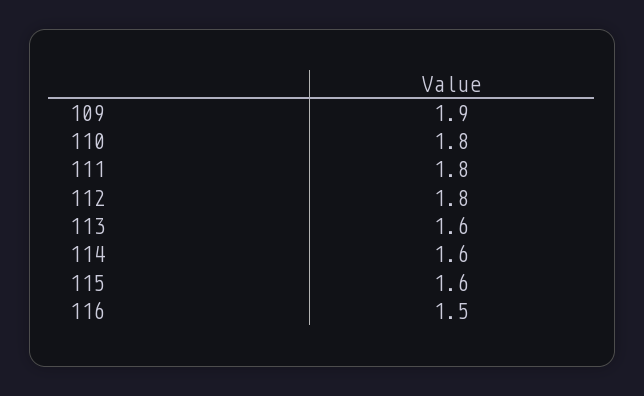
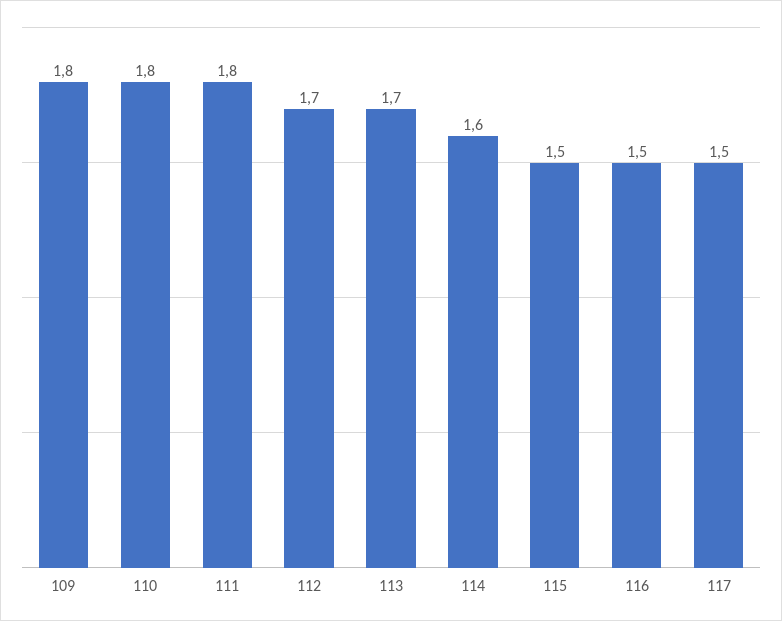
109: 1.9 -> 1.8
112: 1.8 -> 1.7
113: 1.6 -> 1.7
115: 1.6 -> 1.5
117: none -> 1.5

